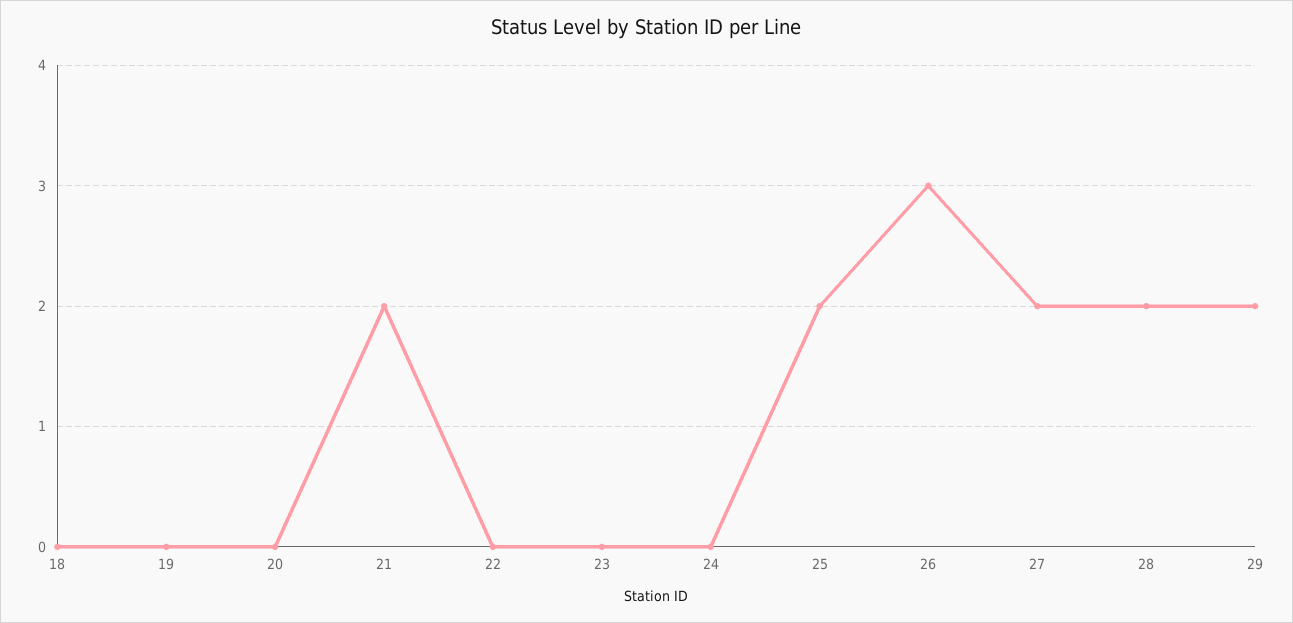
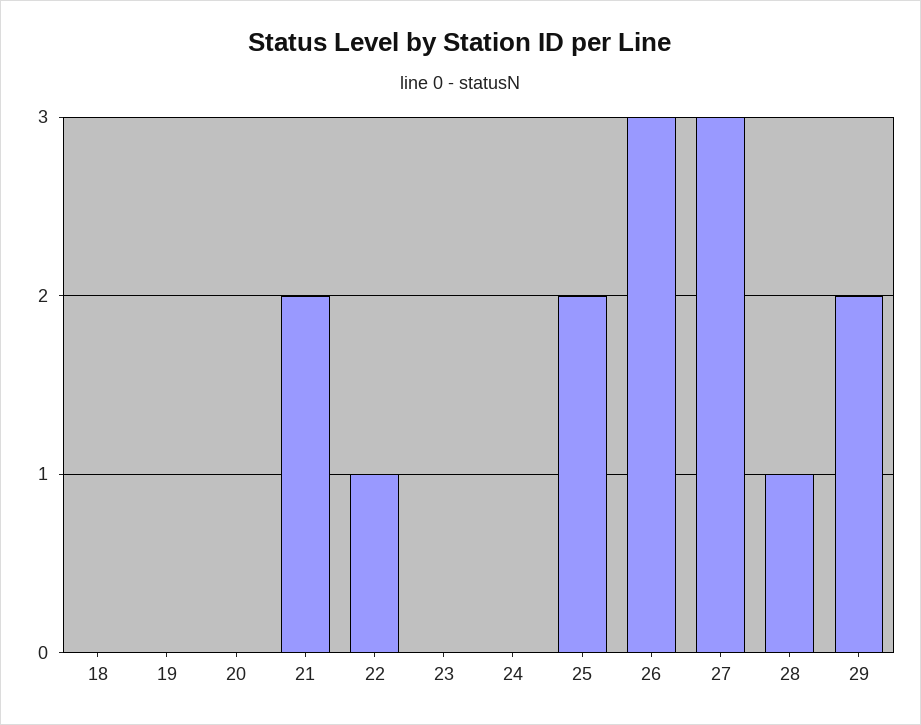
22: 0 -> 1
27: 2 -> 3
28: 2 -> 1

